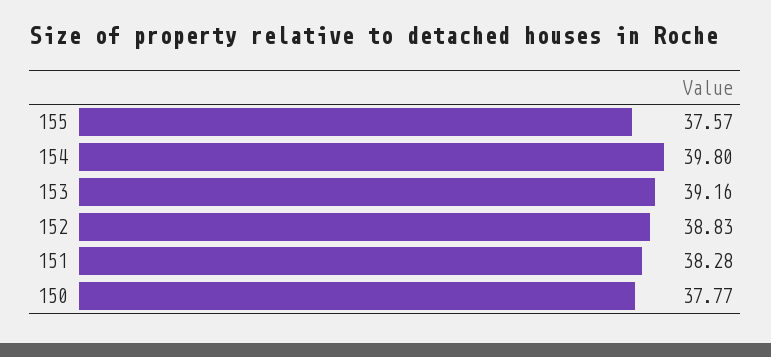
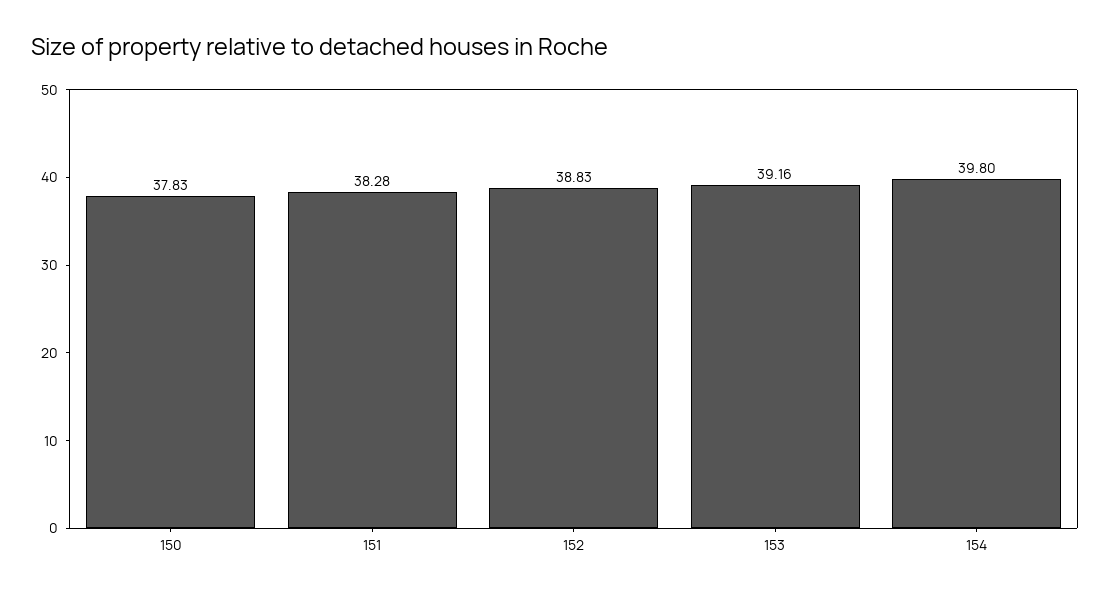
155: 37.57 -> none
150: 37.77 -> 37.83

